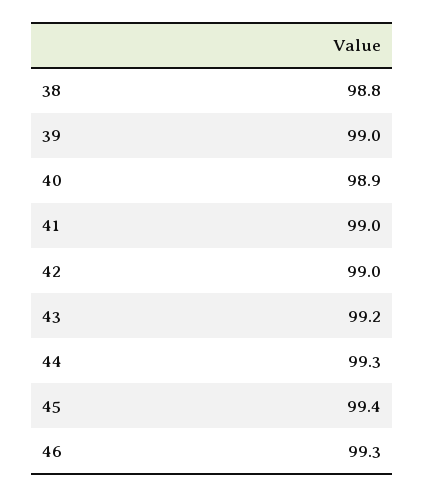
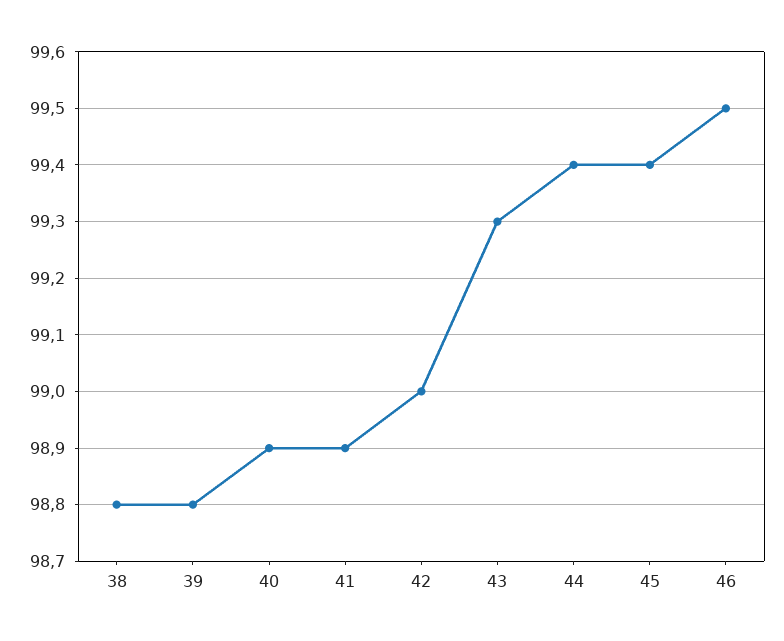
39: 99 -> 98.8
41: 99 -> 98.9
43: 99.2 -> 99.3
44: 99.3 -> 99.4
46: 99.3 -> 99.5

